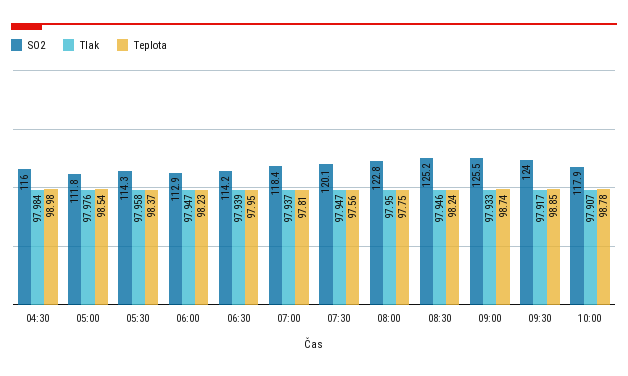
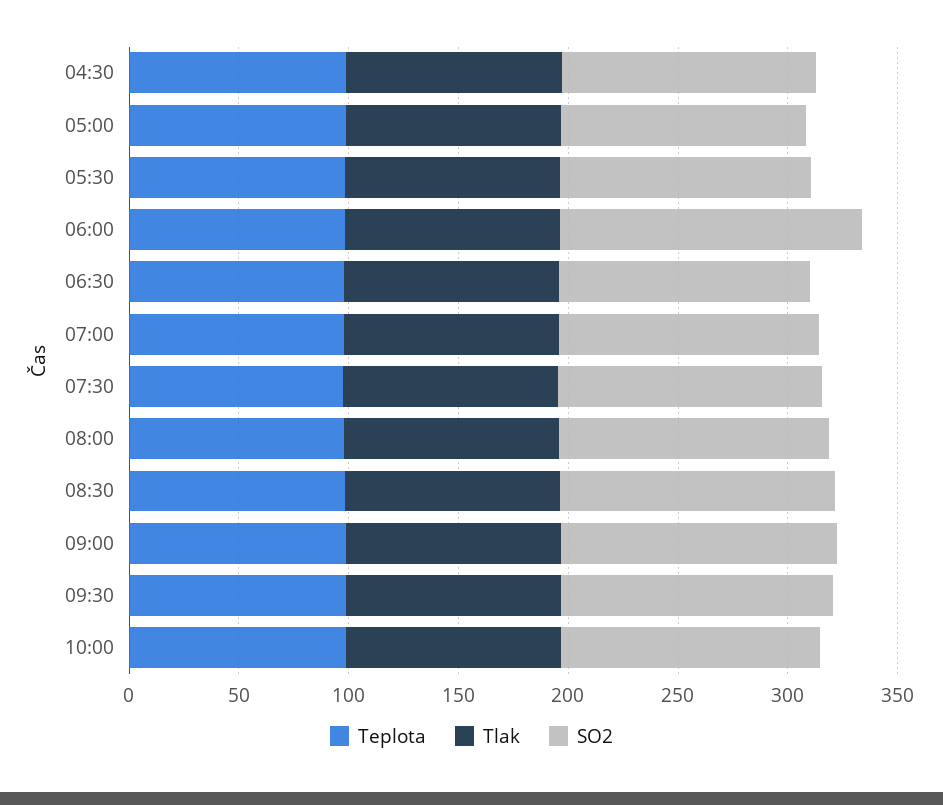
SO2, 06:00: 112.9 -> 140

